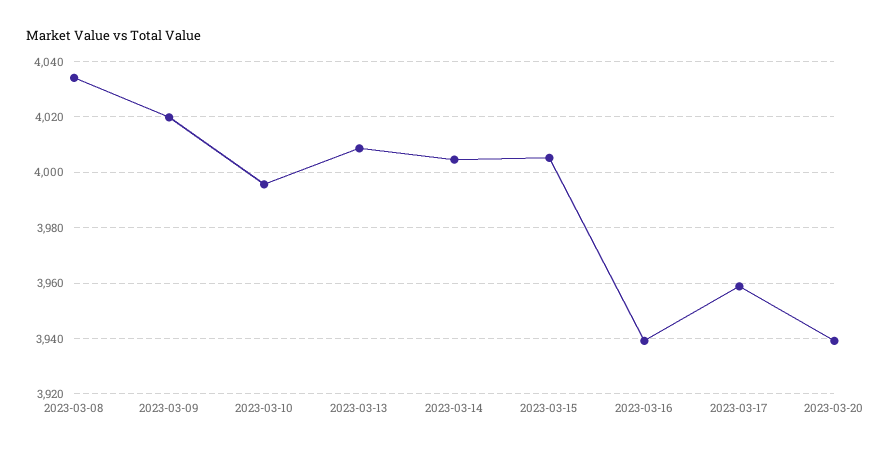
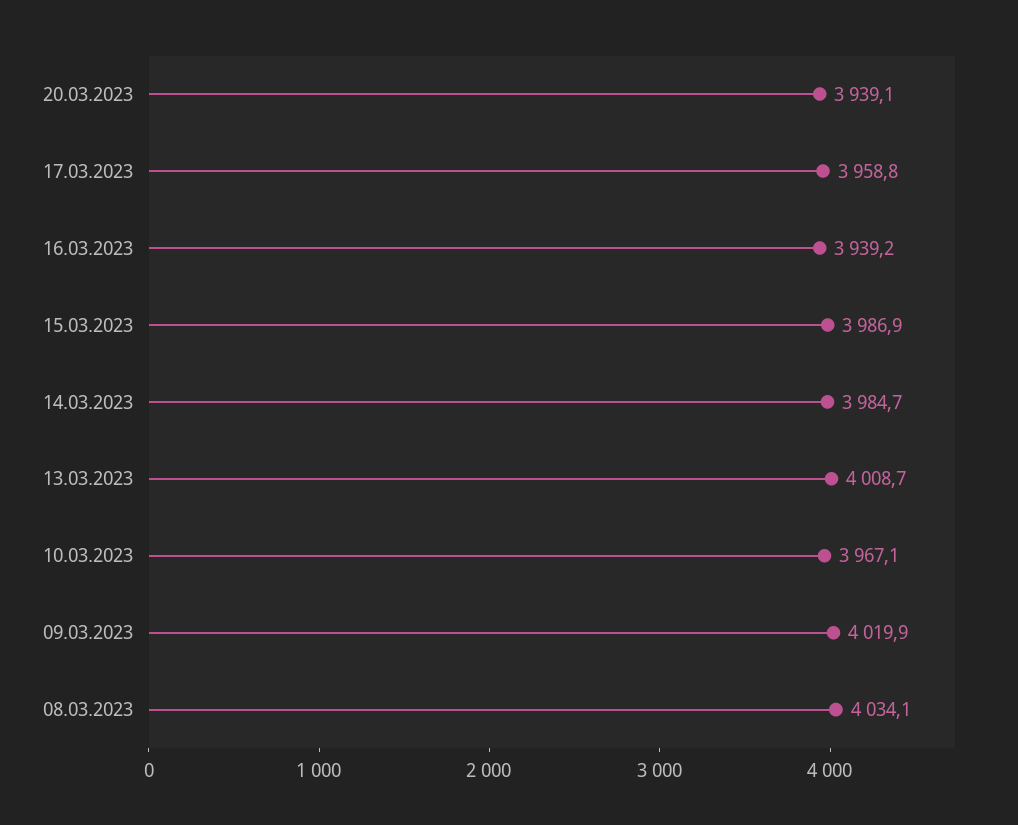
2023-03-10: 3995 -> 3967.1
2023-03-14: 4005 -> 3984.7
2023-03-15: 4005 -> 3986.9

